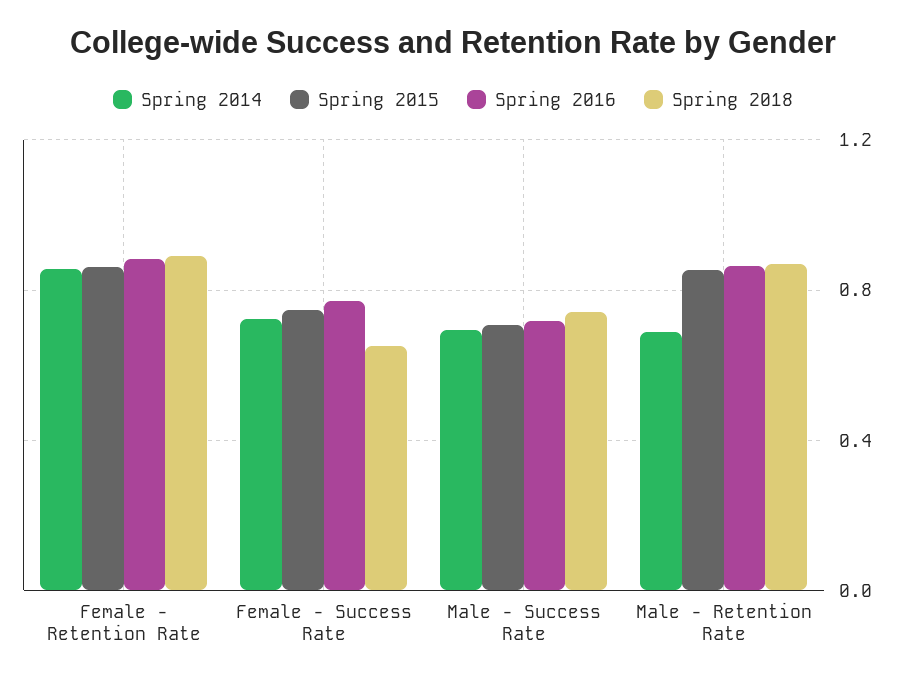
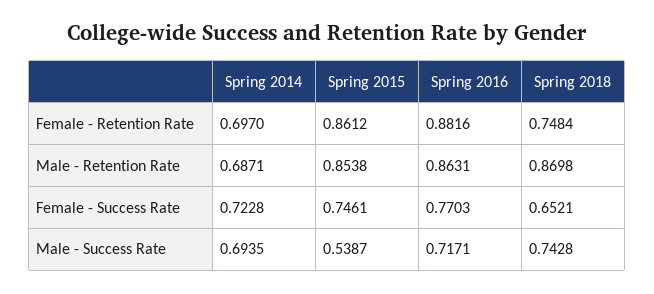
Spring 2014, Female - Retention Rate: 0.85 -> 0.697
Spring 2018, Female - Retention Rate: 0.9 -> 0.7484
Spring 2015, Male - Success Rate: 0.7 -> 0.5387

